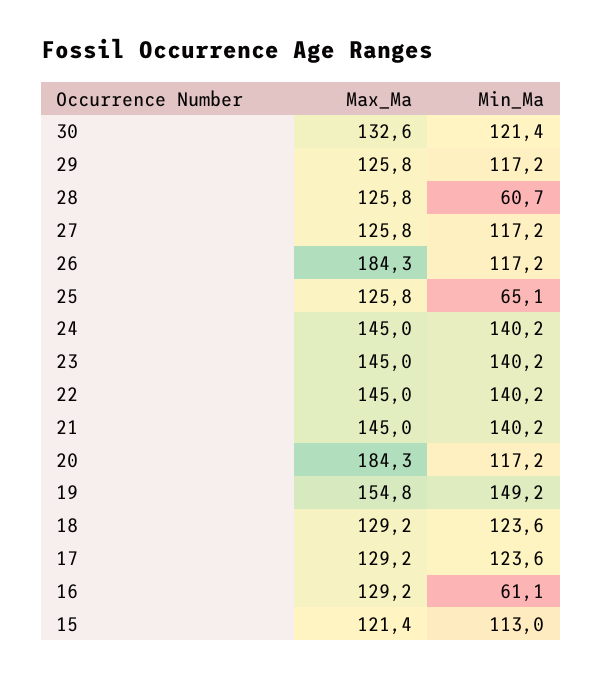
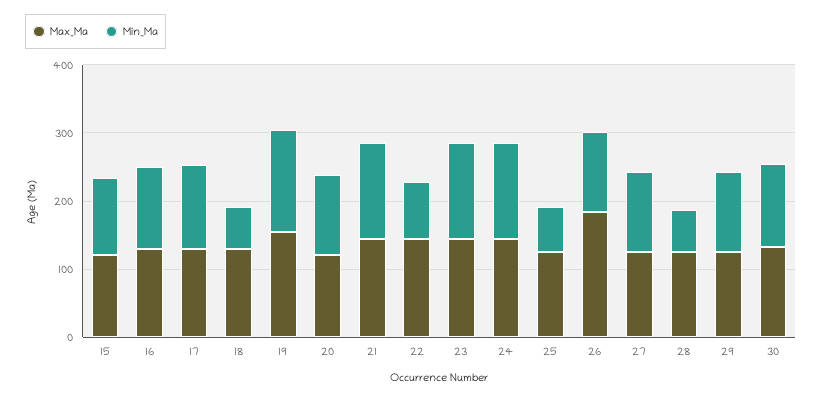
Min_Ma, 22: 140.2 -> 80
Max_Ma, 20: 184.3 -> 120
Min_Ma, 18: 123.6 -> 60
Min_Ma, 16: 61.1 -> 120

